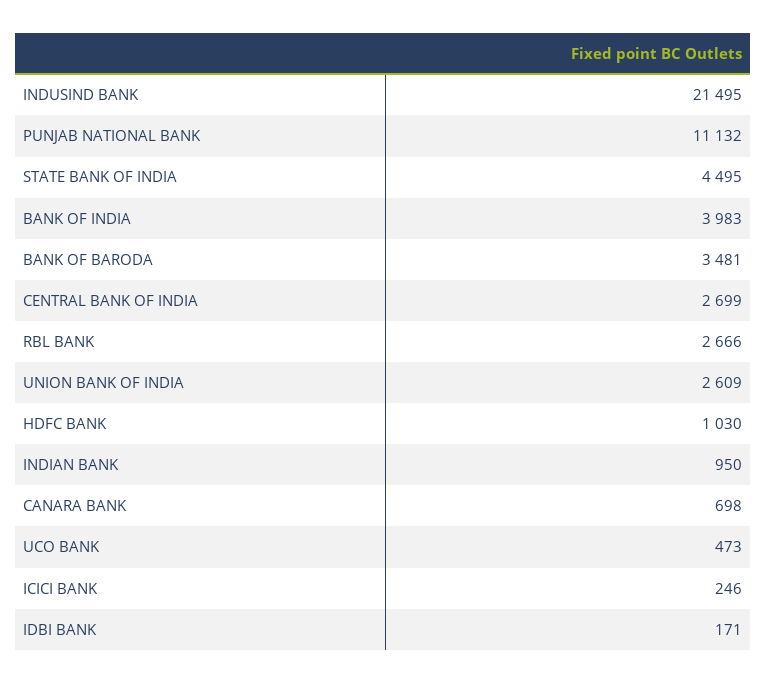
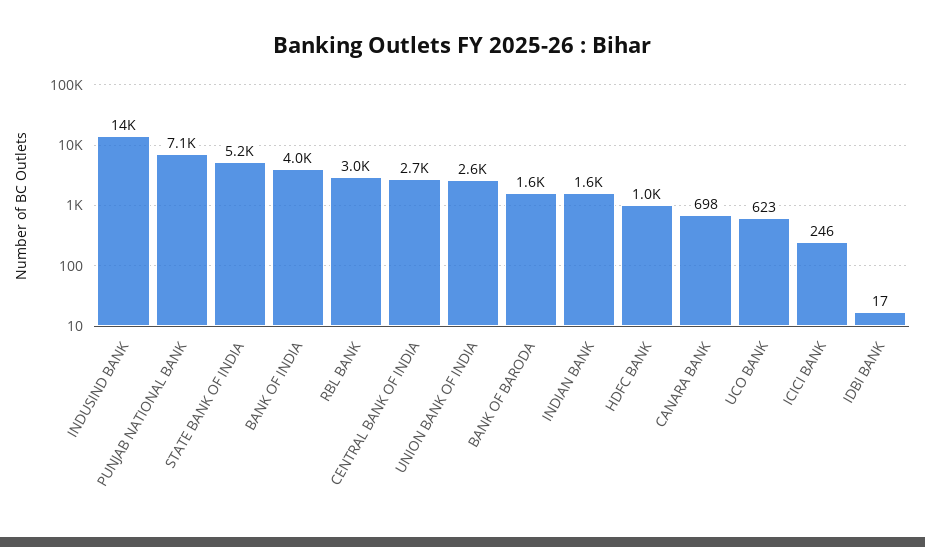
INDUSIND BANK: 21495 -> 14000
PUNJAB NATIONAL BANK: 11132 -> 7100
STATE BANK OF INDIA: 4495 -> 5200
BANK OF BARODA: 3481 -> 1600
RBL BANK: 2666 -> 3000
INDIAN BANK: 950 -> 1600
UCO BANK: 473 -> 623
IDBI BANK: 171 -> 17

